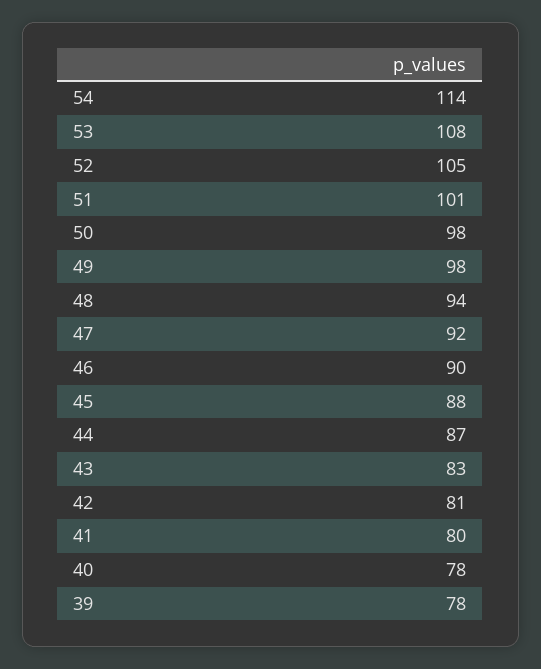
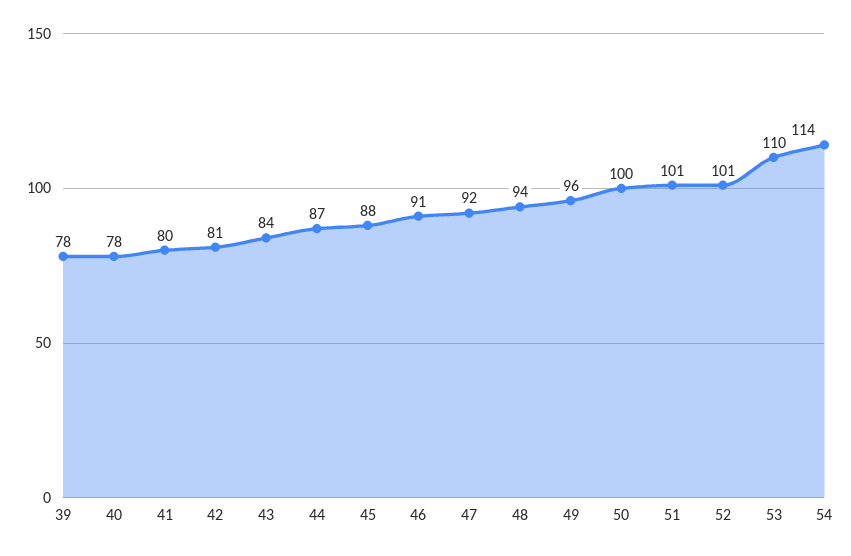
53: 108 -> 110
52: 105 -> 101
50: 98 -> 100
49: 98 -> 96
46: 90 -> 91
43: 83 -> 84

